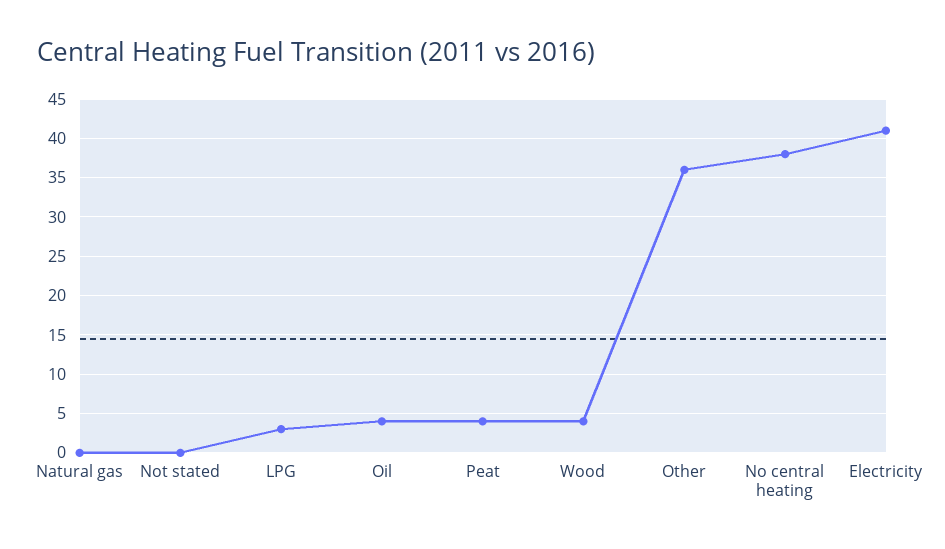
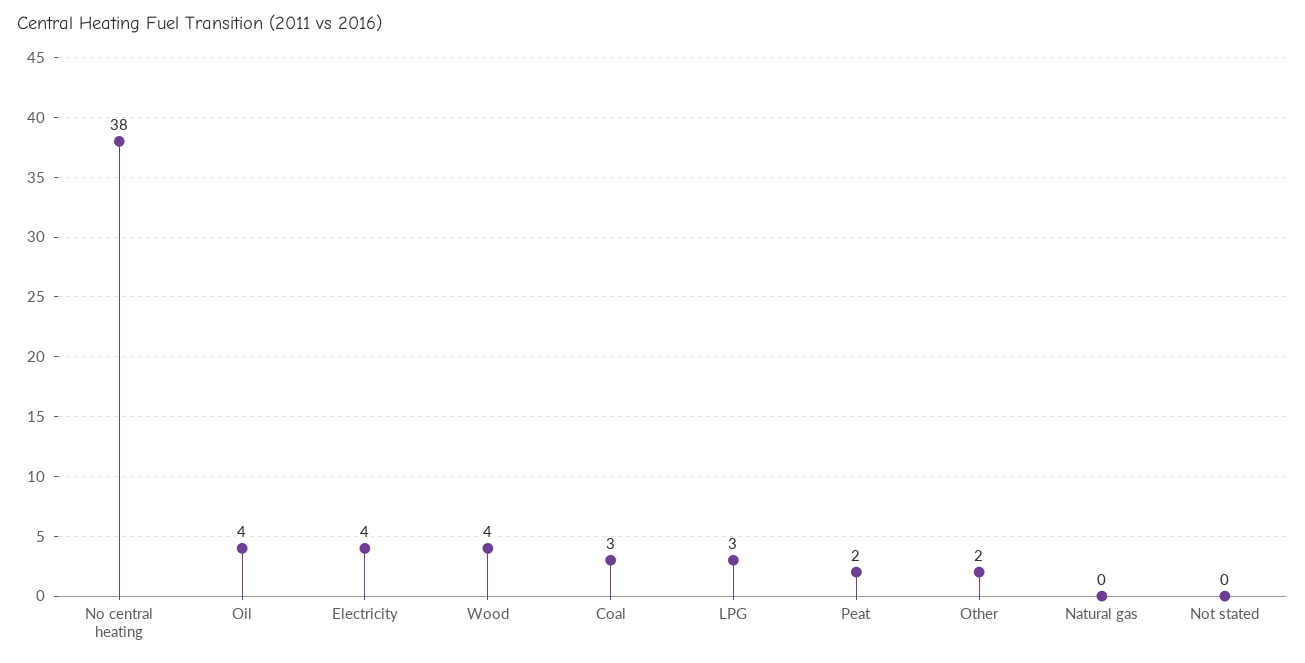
Peat: 4 -> 2
Other: 36 -> 2
Electricity: 41 -> 4
Coal: none -> 3

